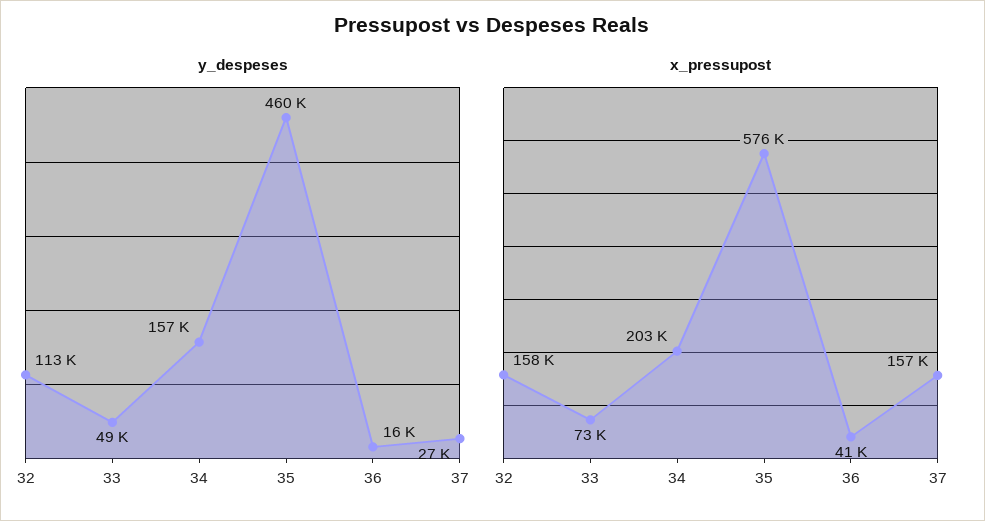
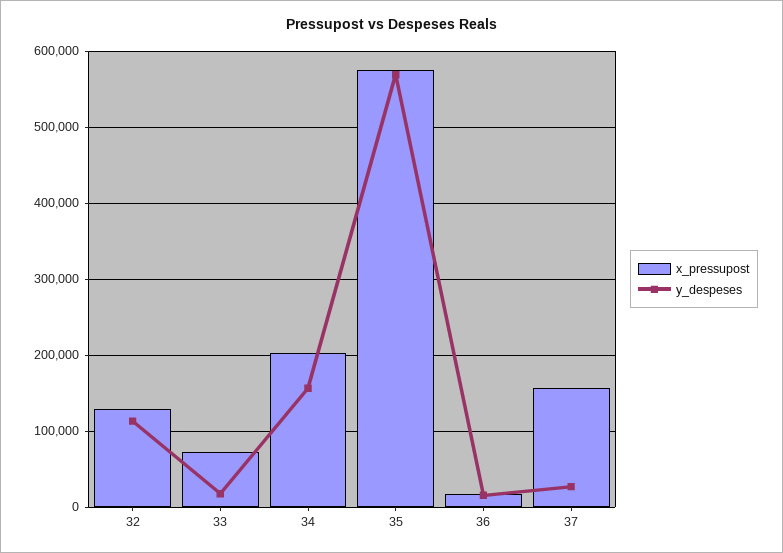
y_despeses, 33: 49000 -> 20000
y_despeses, 35: 460000 -> 570000
x_pressupost, 32: 158000 -> 130000
x_pressupost, 36: 41000 -> 20000

